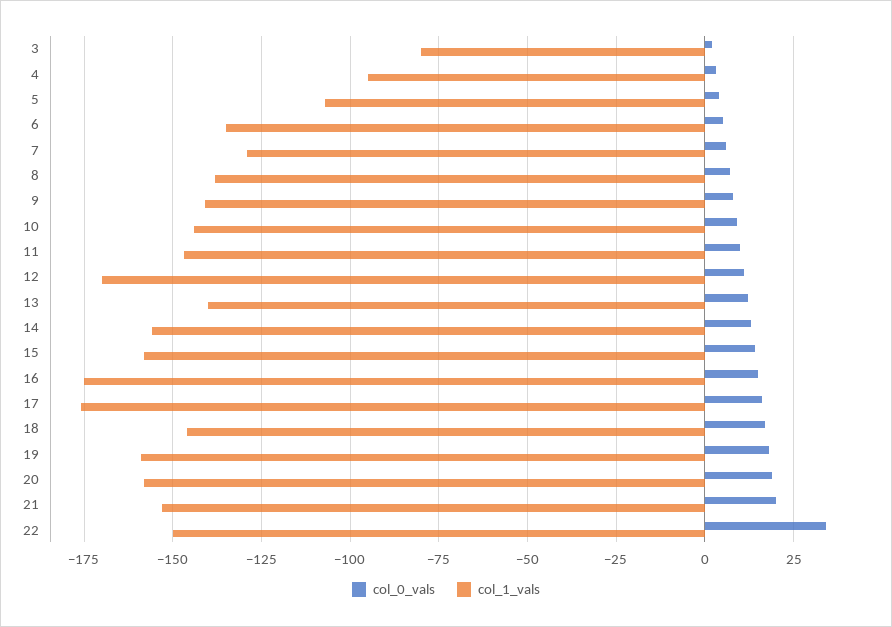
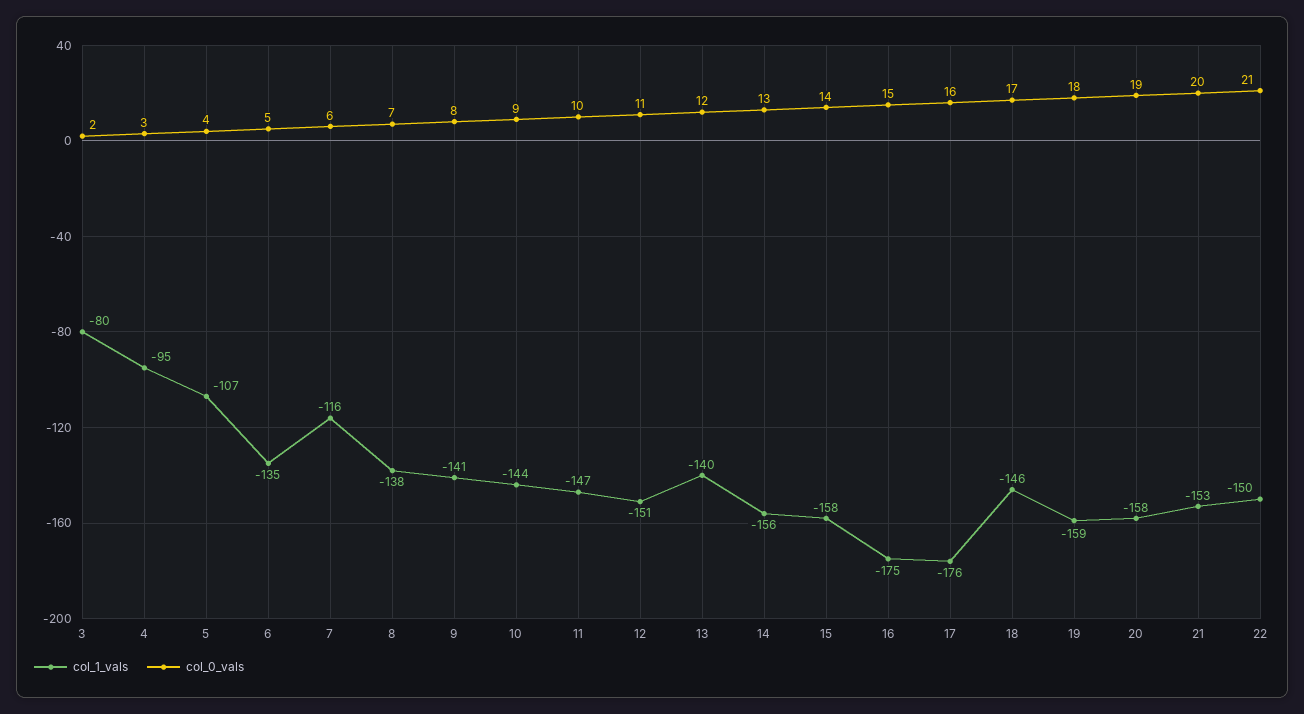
col_1_vals, 7: -130 -> -116
col_1_vals, 12: -170 -> -151
col_0_vals, 22: 35 -> 21

